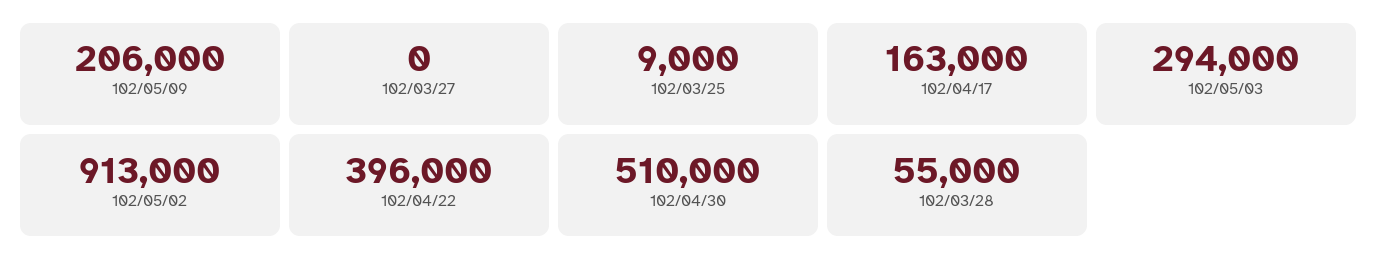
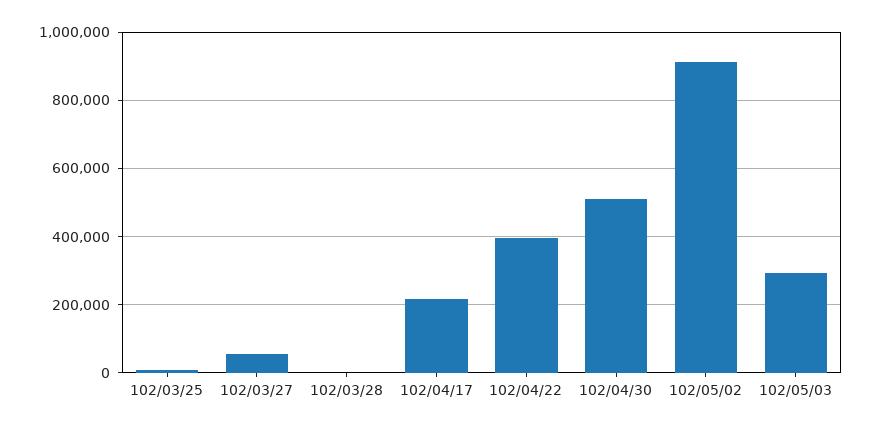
102/05/09: 206000 -> none
102/03/27: 0 -> 60000
102/04/17: 163000 -> 220000
102/03/28: 55000 -> 0

